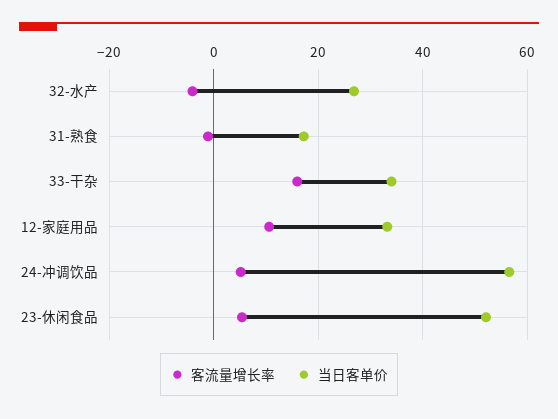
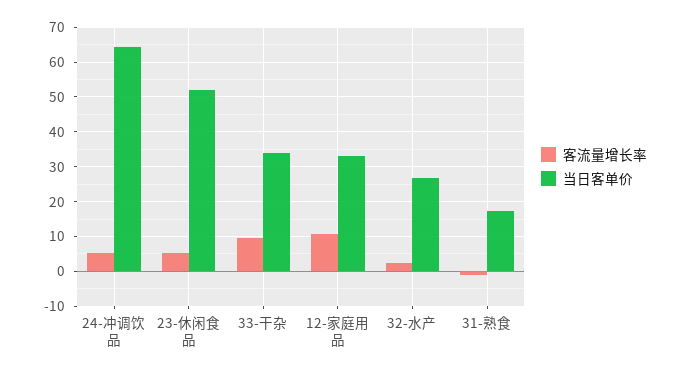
客流量增长率, 32-水产: -4 -> 2
客流量增长率, 33-干杂: 16 -> 10
当日客单价, 24-冲调饮品: 56 -> 64

